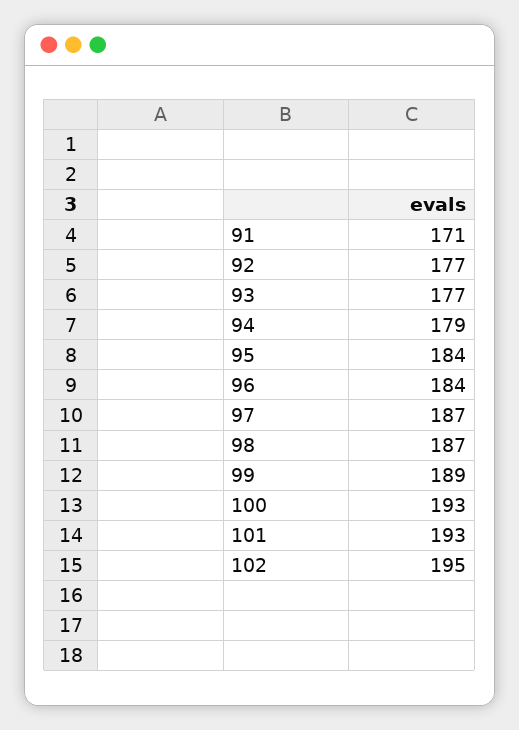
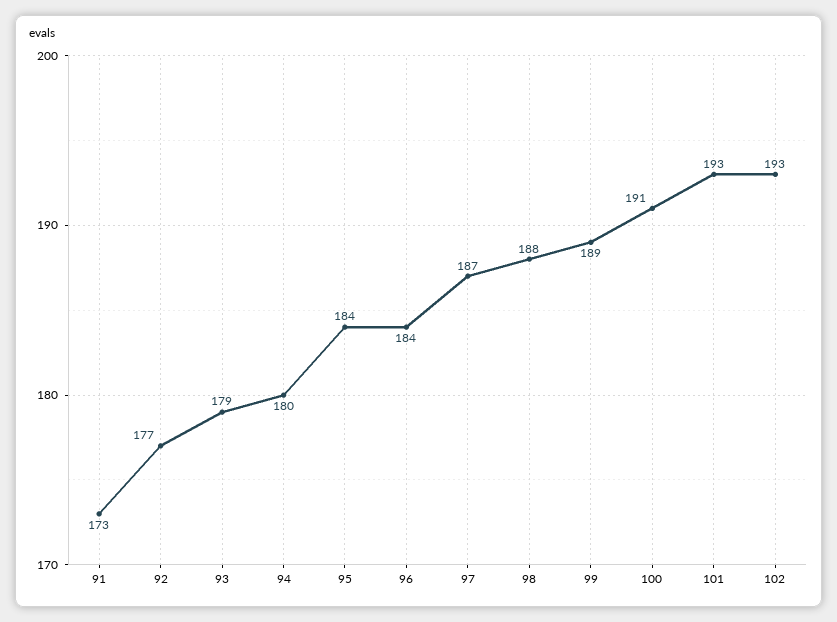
91: 171 -> 173
93: 177 -> 179
94: 179 -> 180
98: 187 -> 188
100: 193 -> 191
102: 195 -> 193

